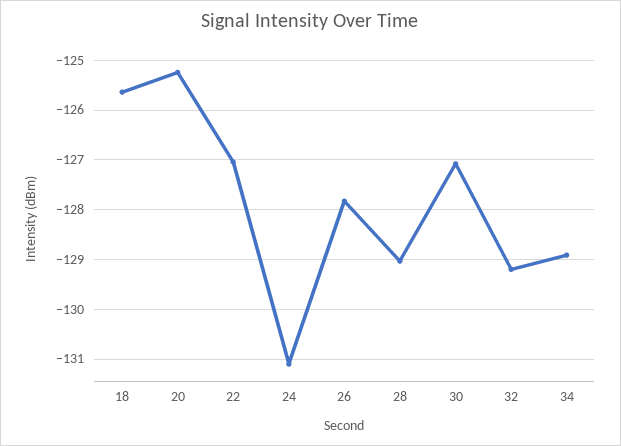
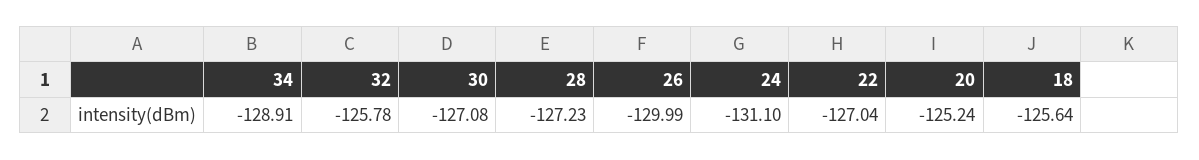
26: -127.8 -> -129.99
28: -129 -> -127.23
32: -129.2 -> -125.78

